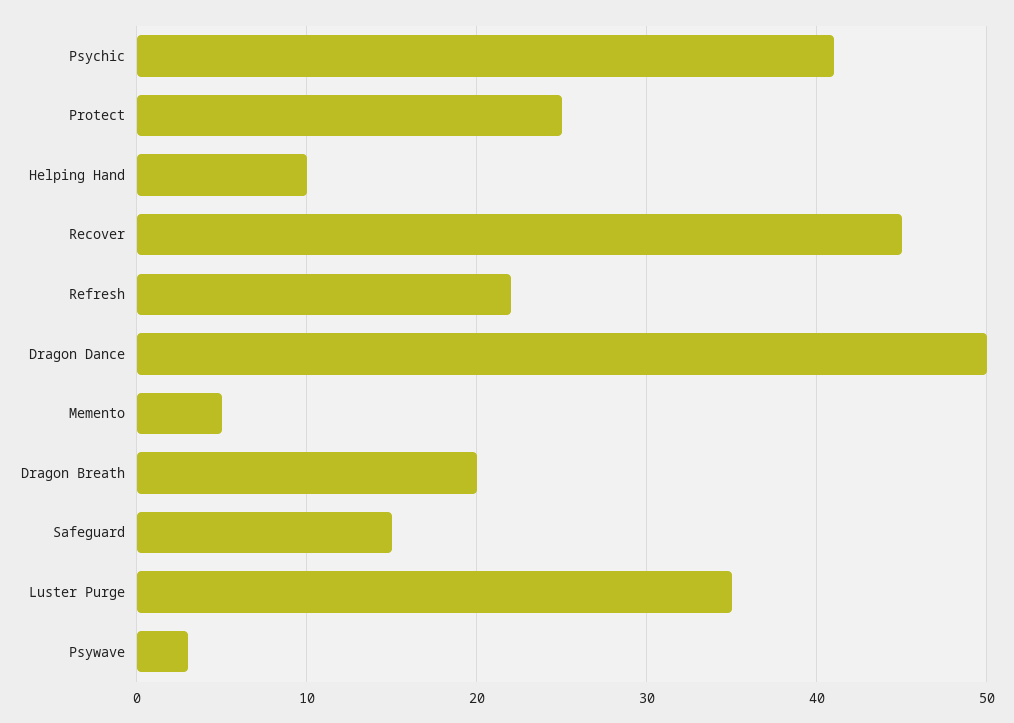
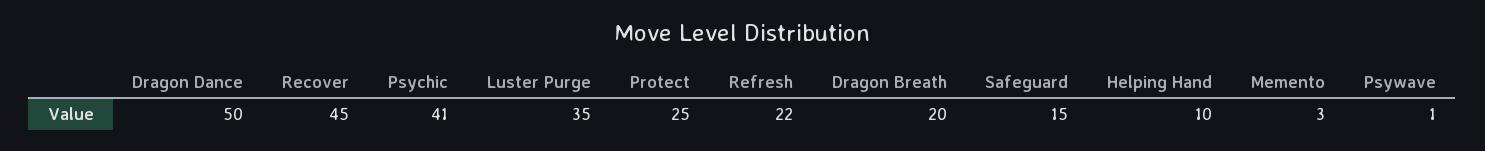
Memento: 5 -> 3
Psywave: 3 -> 1

